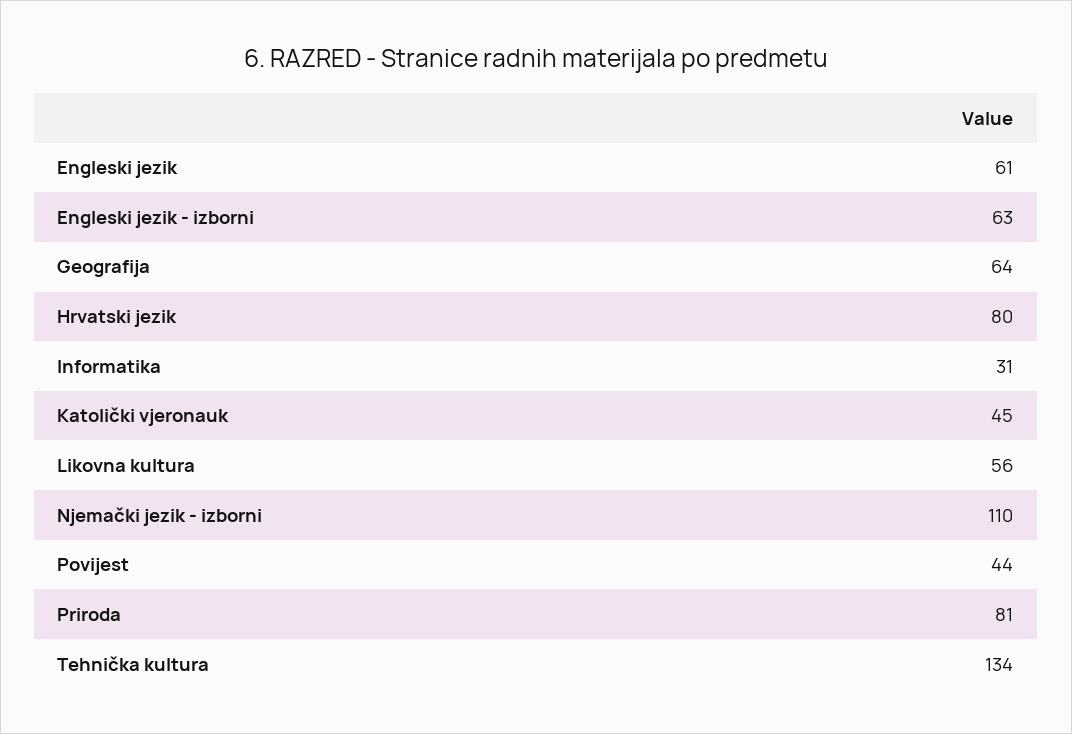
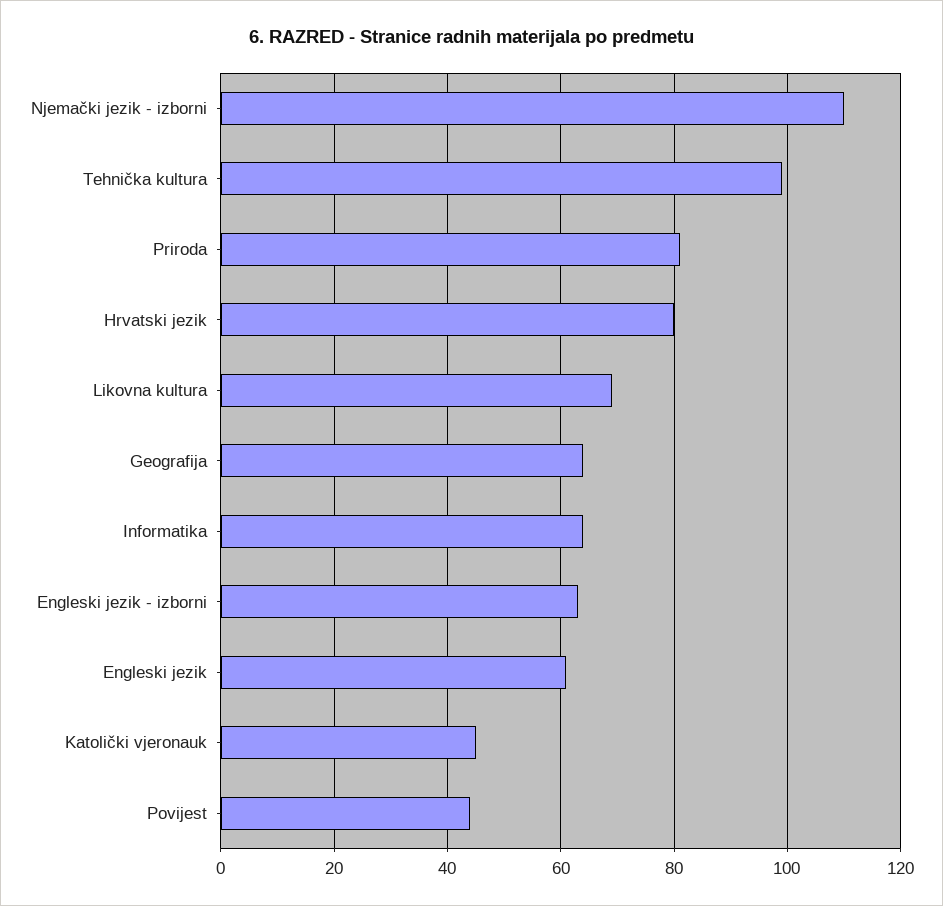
Informatika: 31 -> 65
Likovna kultura: 56 -> 70
Tehnička kultura: 134 -> 100

